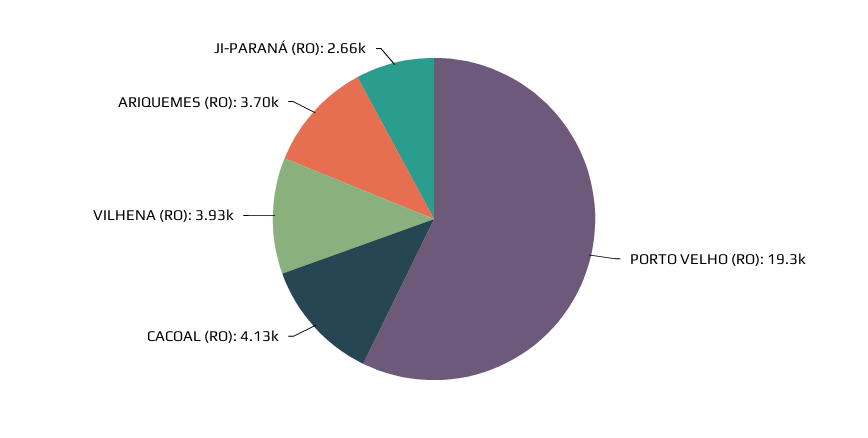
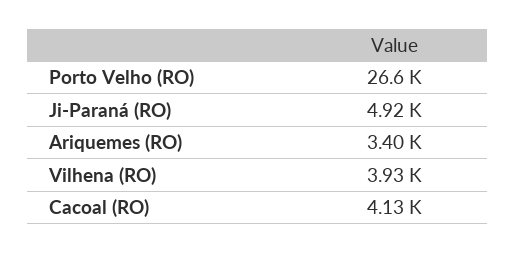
PORTO VELHO (RO): 19300 -> 26600
ARIQUEMES (RO): 3700 -> 3400
JI-PARANÁ (RO): 2660 -> 4920

